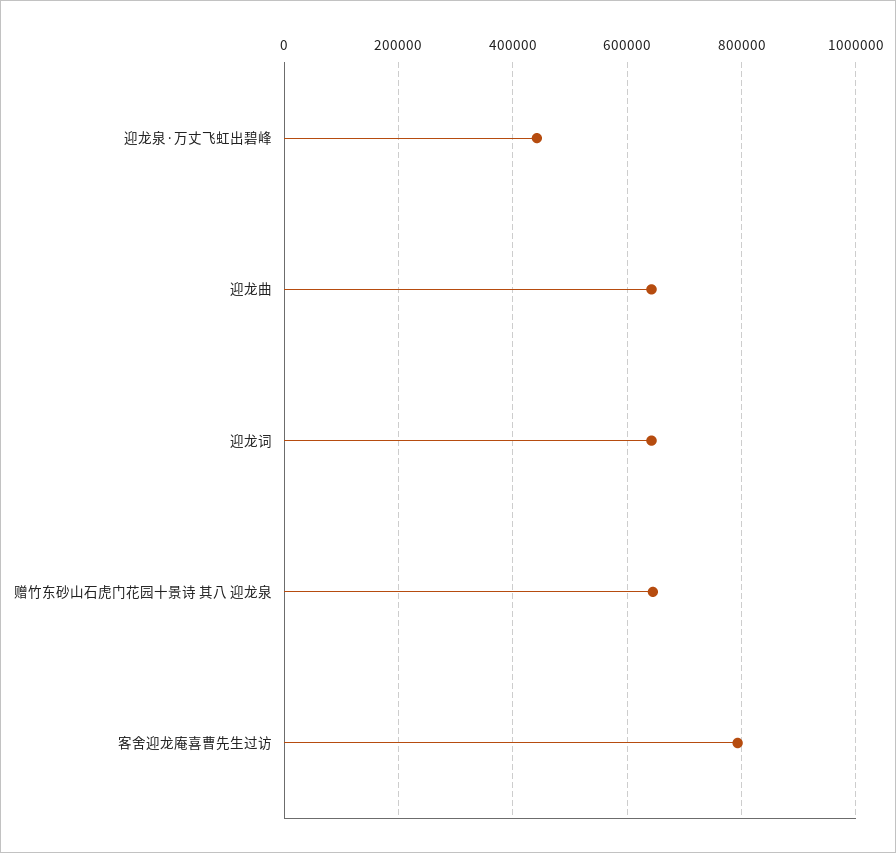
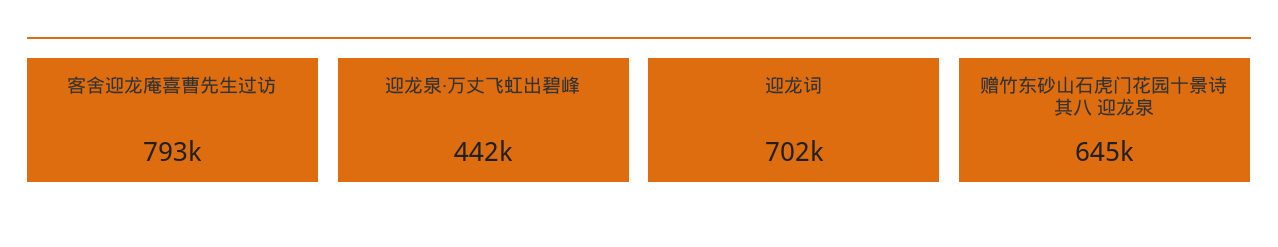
迎龙曲: 640000 -> none
迎龙词: 640000 -> 702000

